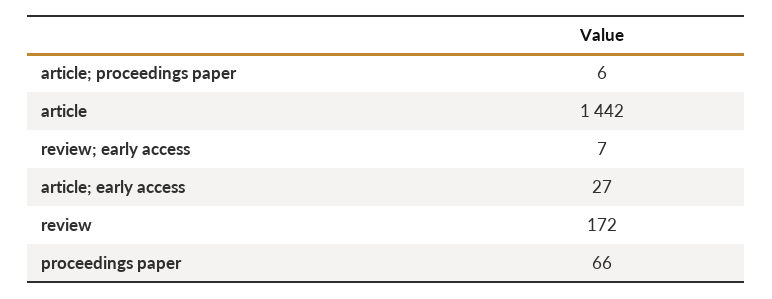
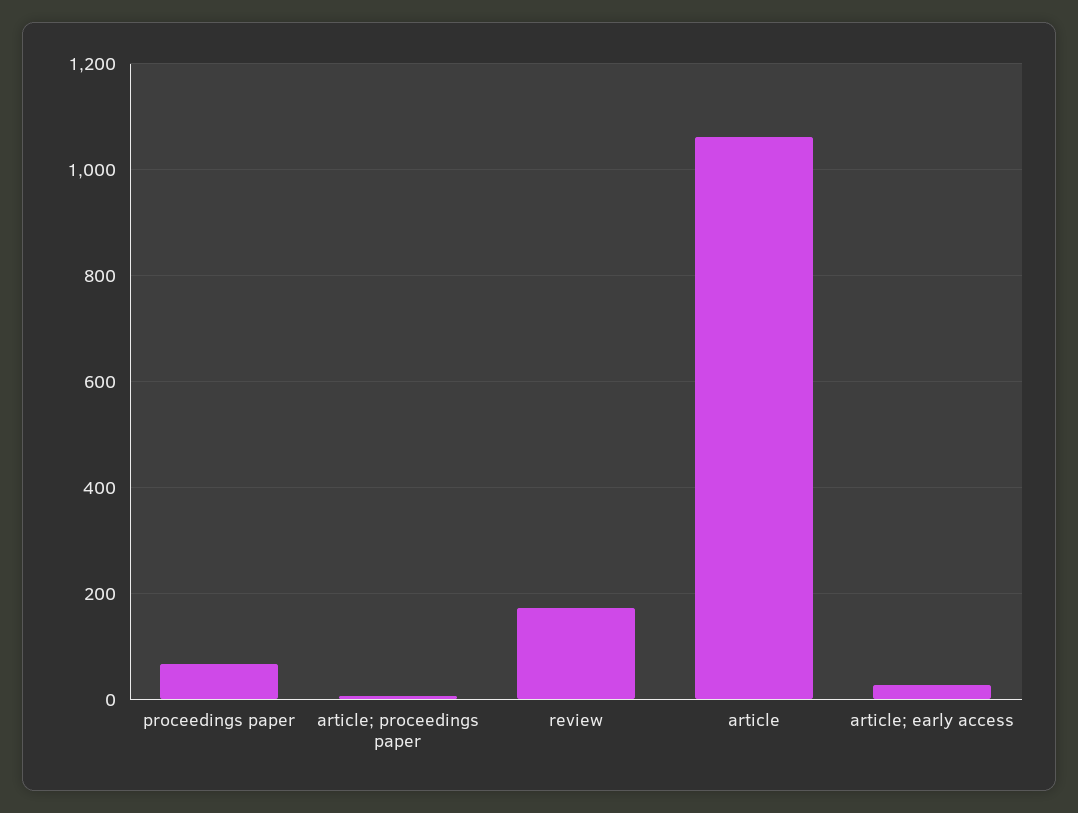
article: 1442 -> 1060
review; early access: 7 -> none

